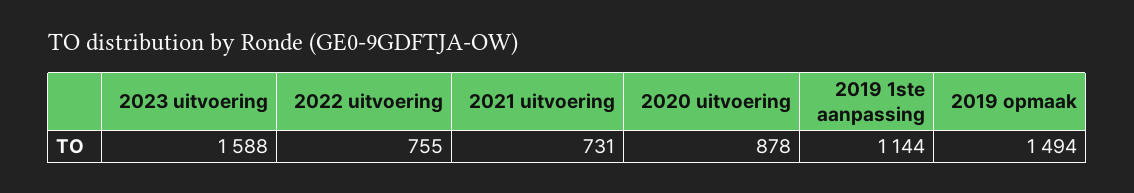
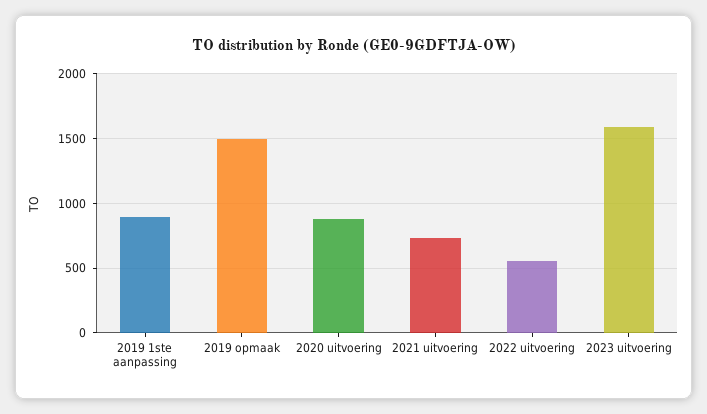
2022 uitvoering: 755 -> 550
2019 1ste aanpassing: 1144 -> 900

